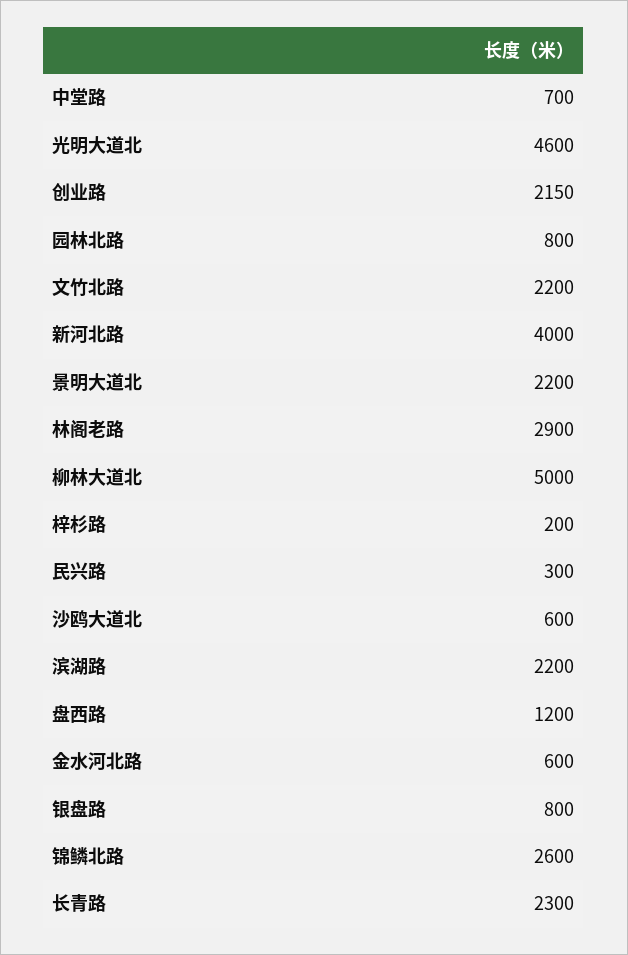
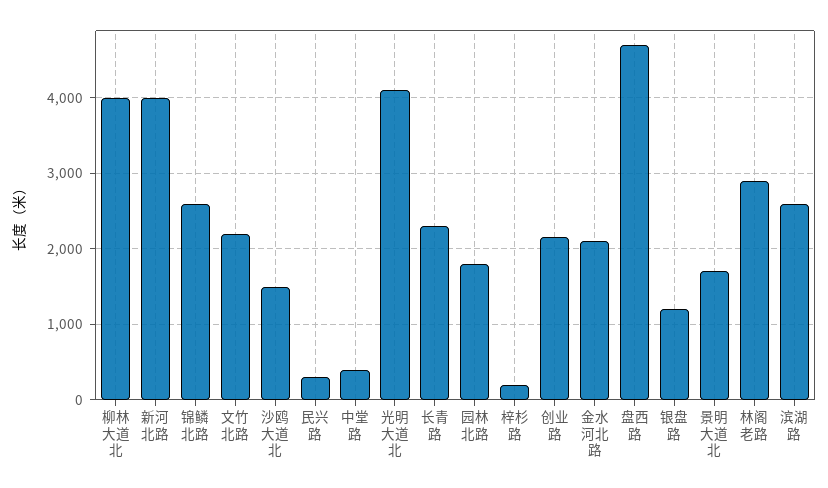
中堂路: 700 -> 400
光明大道北: 4600 -> 4100
园林北路: 800 -> 1800
景明大道北: 2200 -> 1700
柳林大道北: 5000 -> 4000
沙鸥大道北: 600 -> 1500
滨湖路: 2200 -> 2600
盘西路: 1200 -> 4700
金水河北路: 600 -> 2100
银盘路: 800 -> 1200

